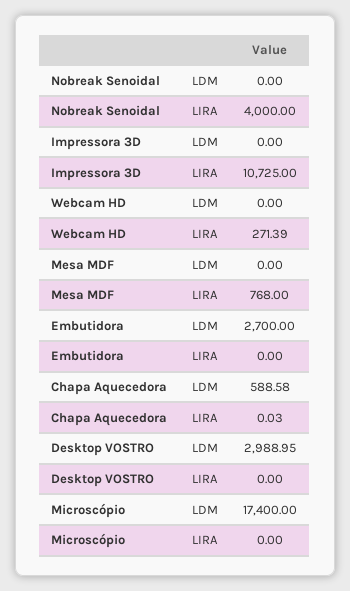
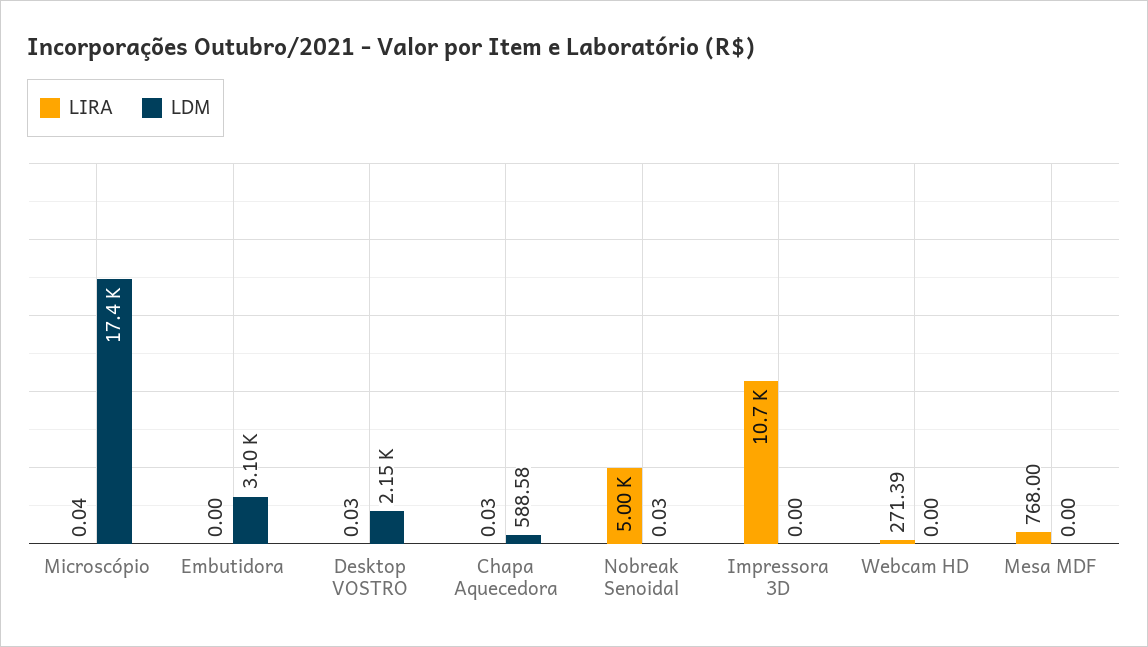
LDM, Nobreak Senoidal: 0 -> 0.03
LIRA, Nobreak Senoidal: 4000 -> 5000
LDM, Embutidora: 2700 -> 3100
LDM, Desktop VOSTRO: 2988.95 -> 2150
LIRA, Desktop VOSTRO: 0 -> 0.03
LIRA, Microscópio: 0 -> 0.04

